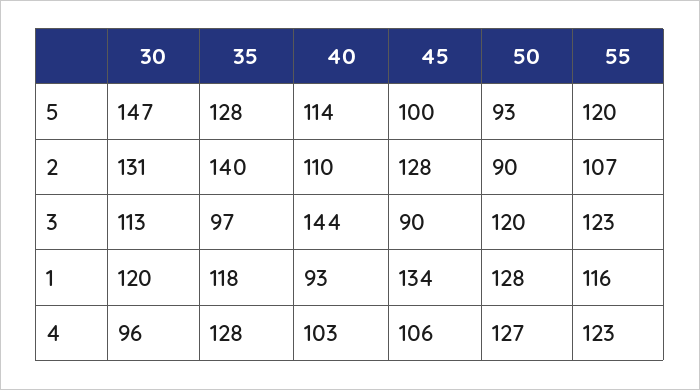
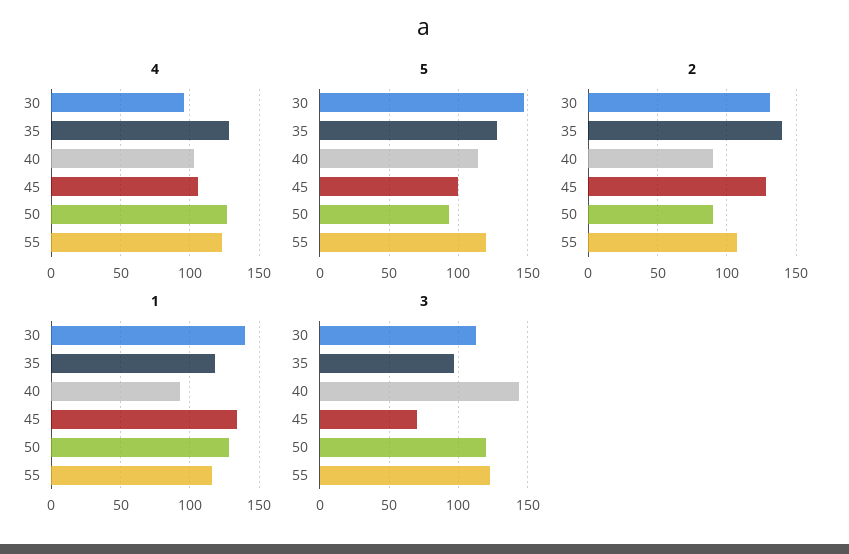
2, 40: 110 -> 90
3, 45: 90 -> 70
1, 30: 120 -> 140

